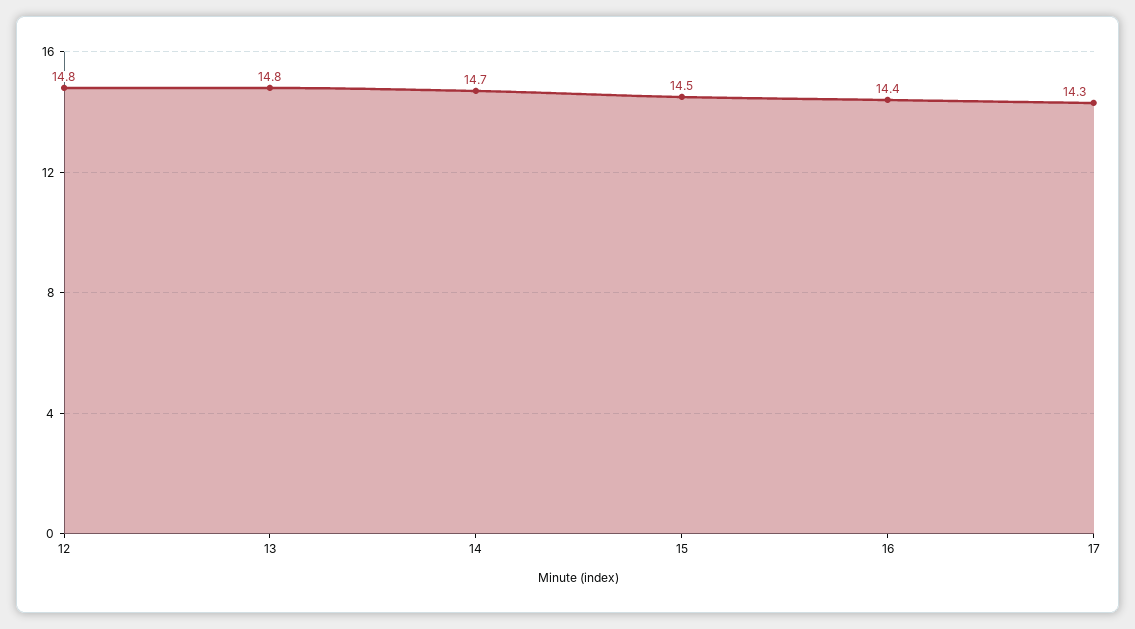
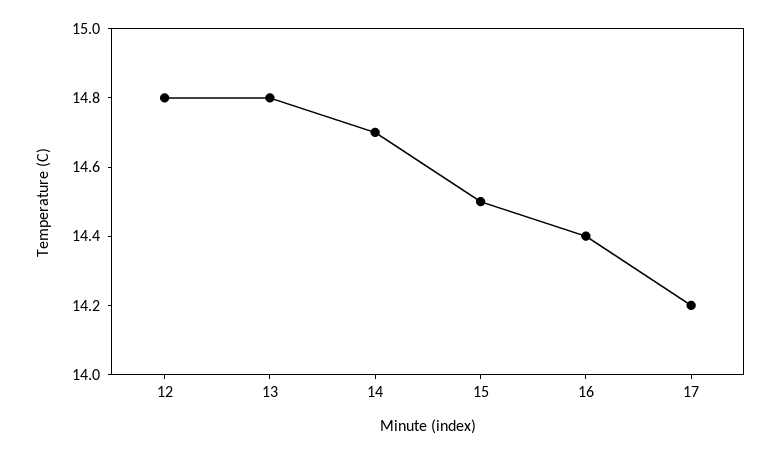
17: 14.3 -> 14.2

